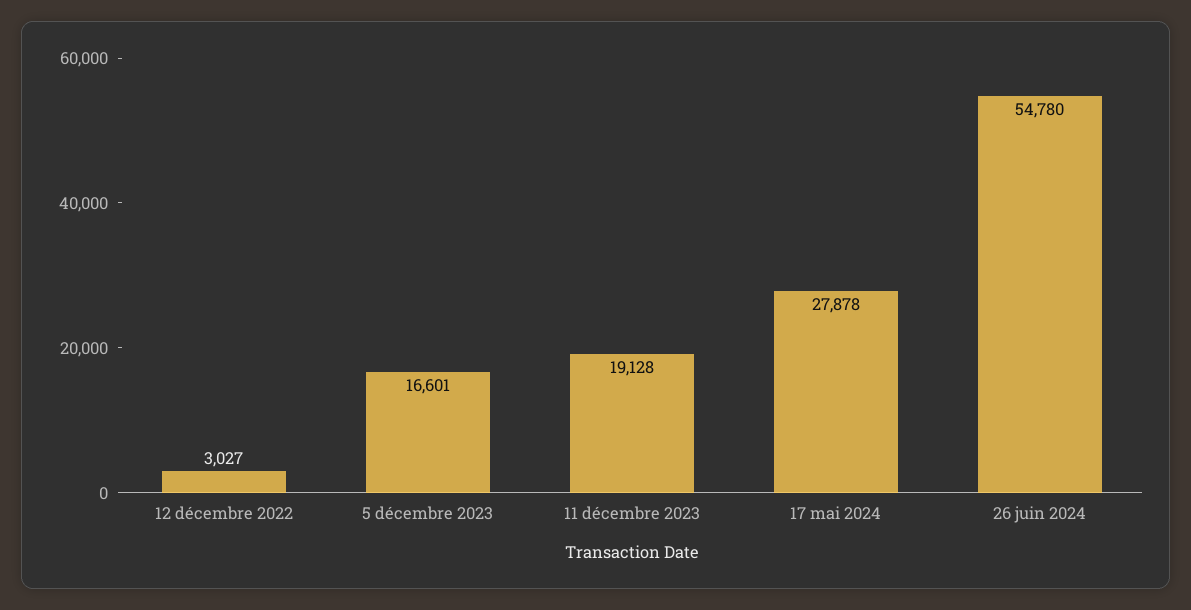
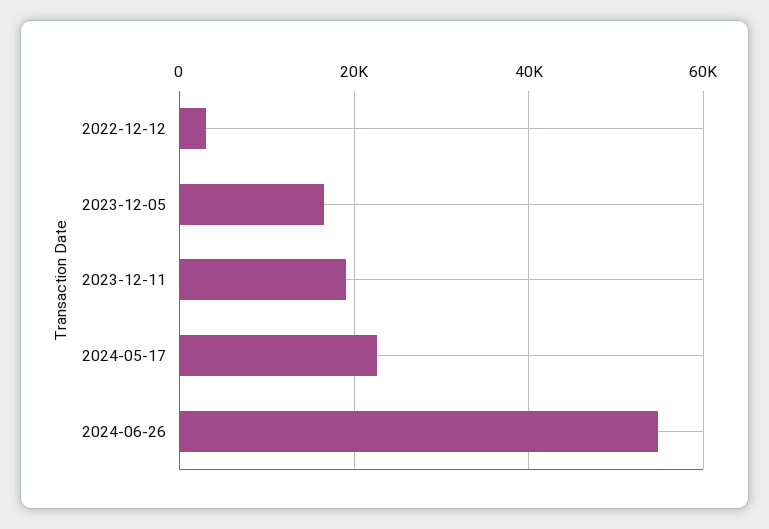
17 mai 2024: 27878 -> 22000

